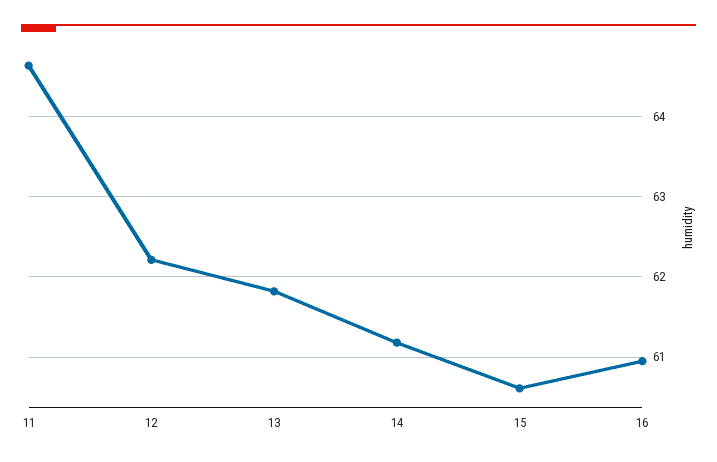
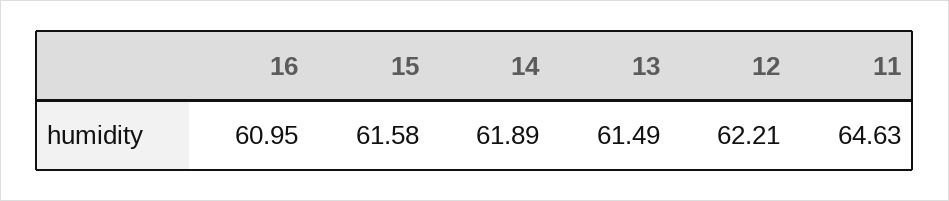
13: 61.8 -> 61.49
14: 61.2 -> 61.89
15: 60.6 -> 61.58

